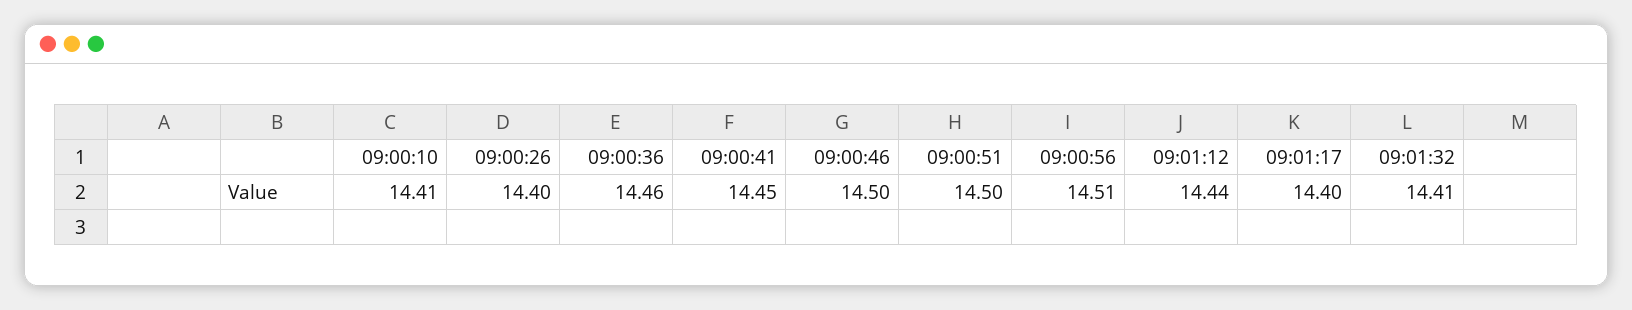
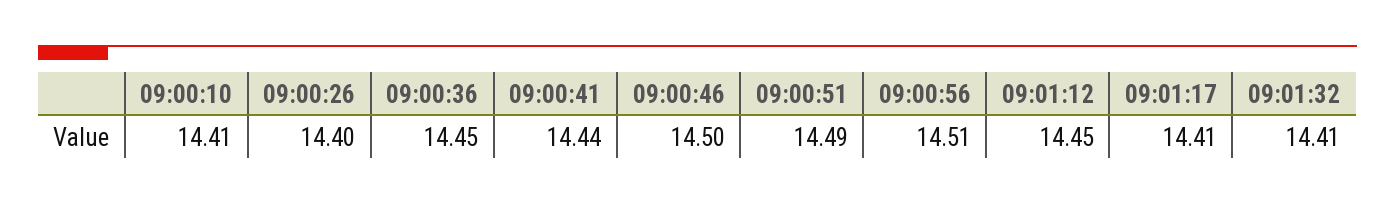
09:00:36: 14.46 -> 14.45
09:00:41: 14.45 -> 14.44
09:00:51: 14.5 -> 14.49
09:01:12: 14.44 -> 14.45
09:01:17: 14.4 -> 14.41

